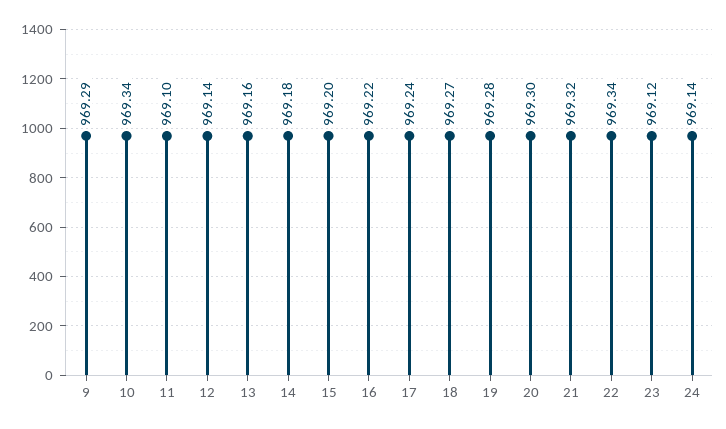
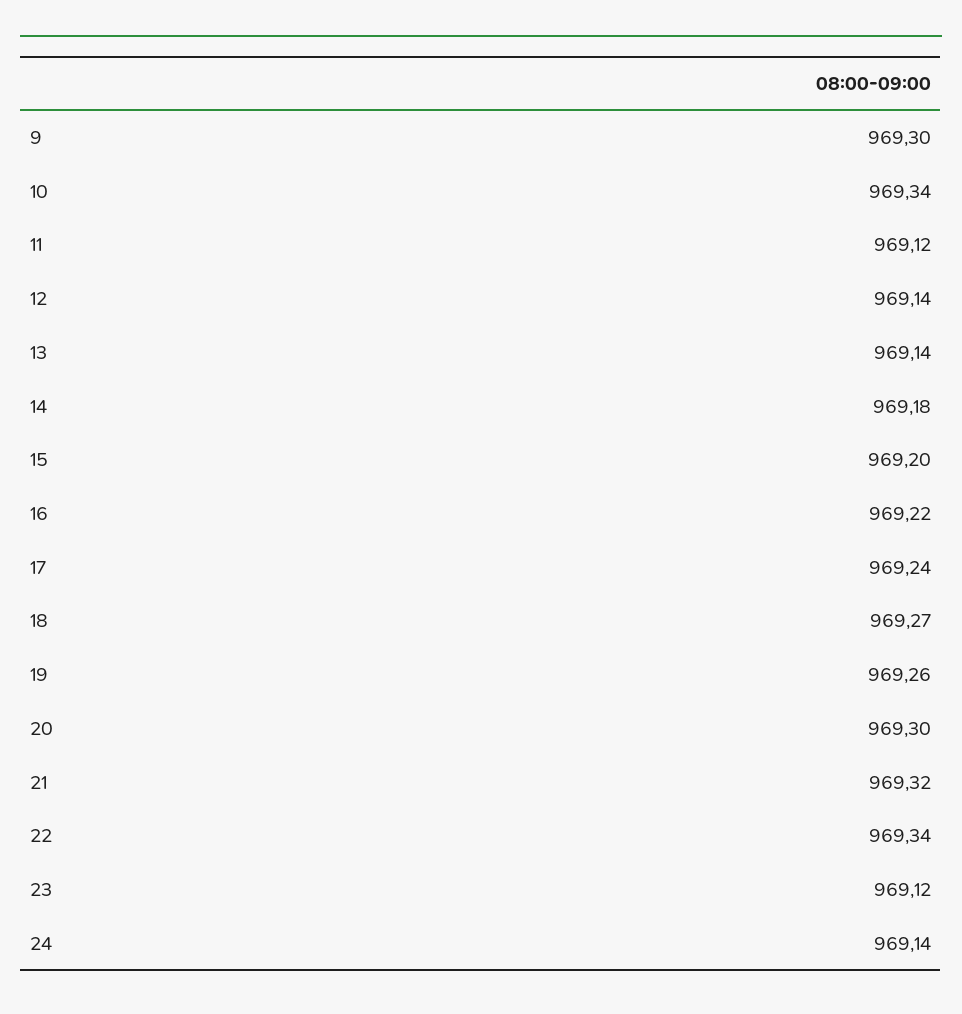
9: 969.29 -> 969.3
11: 969.1 -> 969.12
13: 969.16 -> 969.14
19: 969.28 -> 969.26

